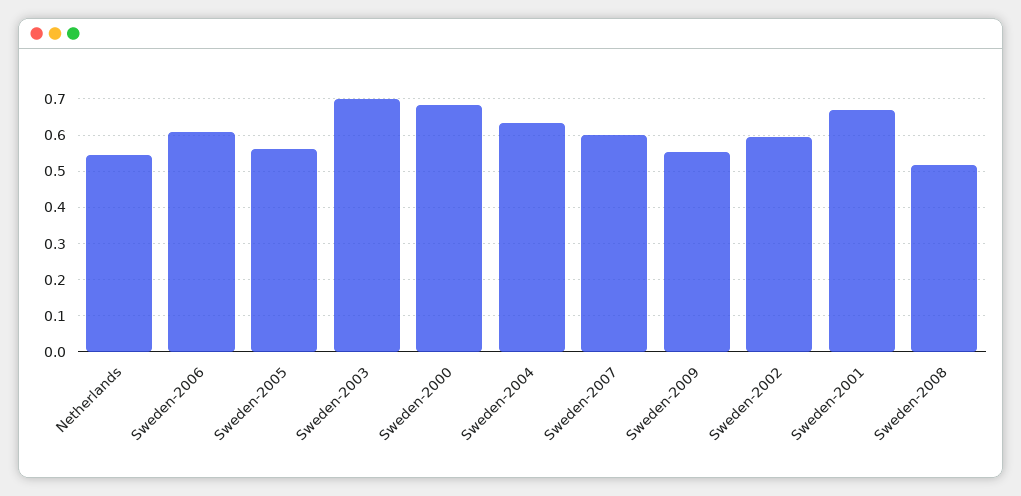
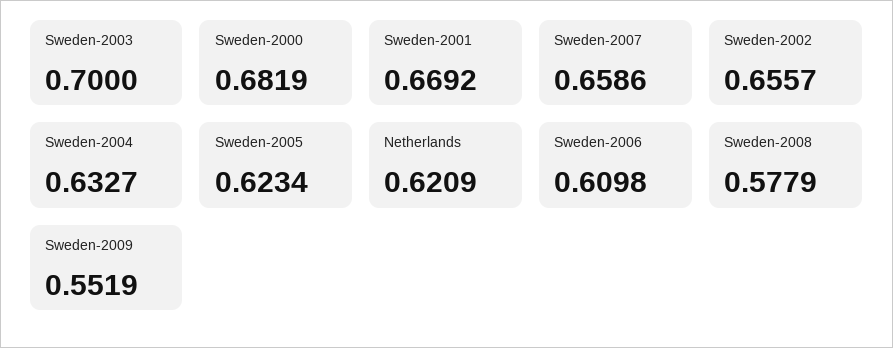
Netherlands: 0.54 -> 0.6209
Sweden-2005: 0.56 -> 0.6234
Sweden-2007: 0.6 -> 0.6586
Sweden-2002: 0.6 -> 0.6557
Sweden-2008: 0.52 -> 0.5779

